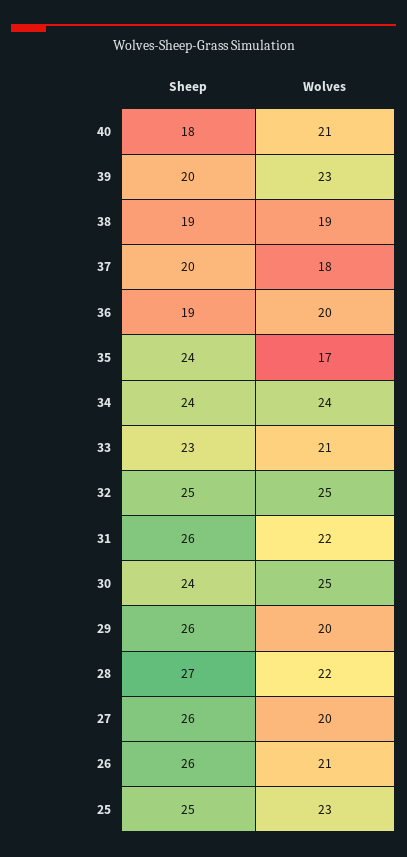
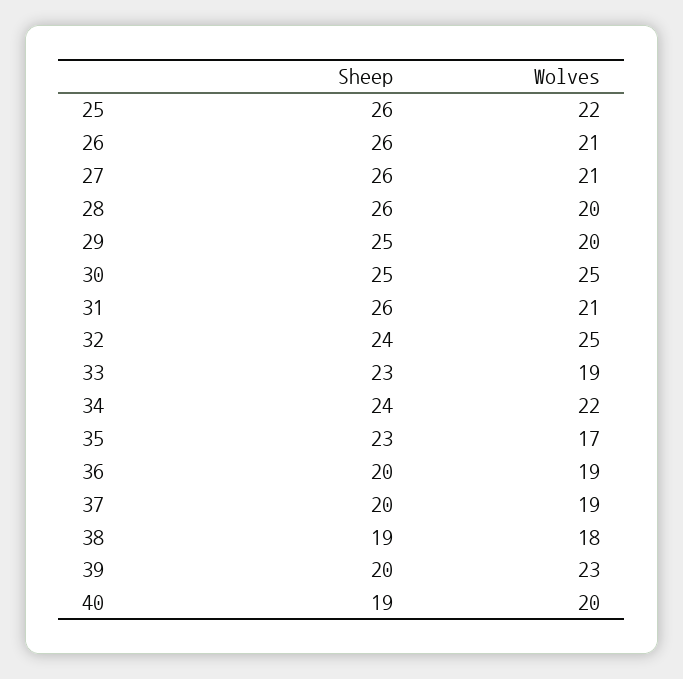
Sheep, 40: 18 -> 19
Wolves, 40: 21 -> 20
Wolves, 38: 19 -> 18
Wolves, 37: 18 -> 19
Sheep, 36: 19 -> 20
Wolves, 36: 20 -> 19
Sheep, 35: 24 -> 23
Wolves, 34: 24 -> 22
Wolves, 33: 21 -> 19
Sheep, 32: 25 -> 24
Wolves, 31: 22 -> 21
Sheep, 30: 24 -> 25
Sheep, 29: 26 -> 25
Sheep, 28: 27 -> 26
Wolves, 28: 22 -> 20
Wolves, 27: 20 -> 21
Sheep, 25: 25 -> 26
Wolves, 25: 23 -> 22

